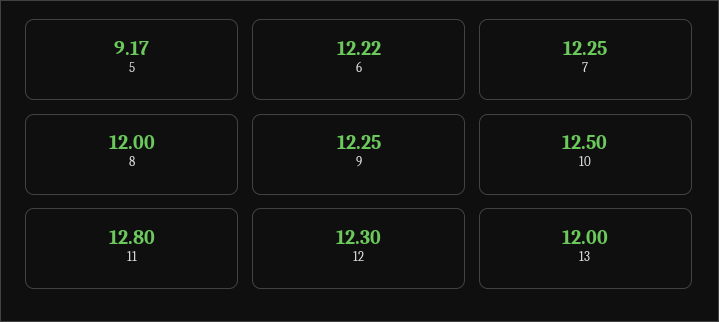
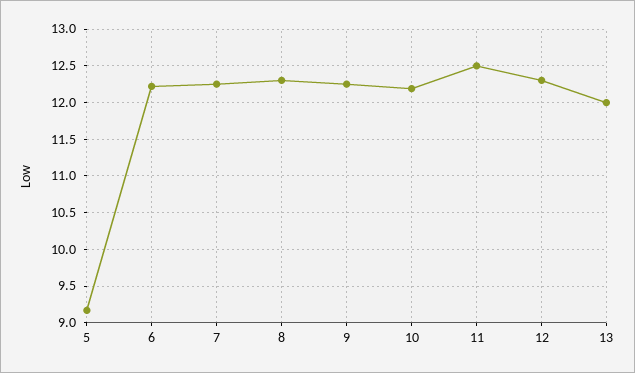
8: 12 -> 12.3
10: 12.5 -> 12.2
11: 12.8 -> 12.5

